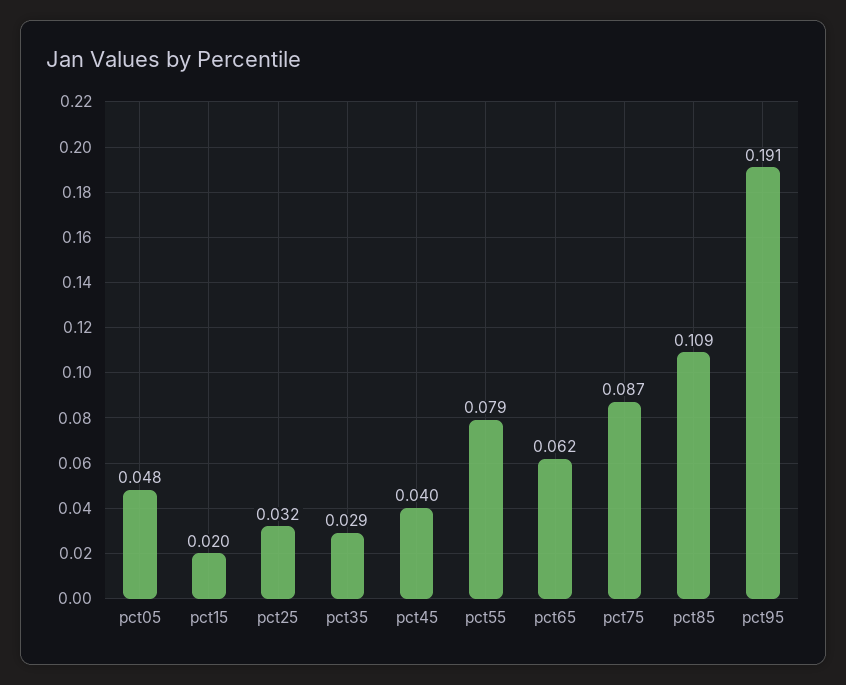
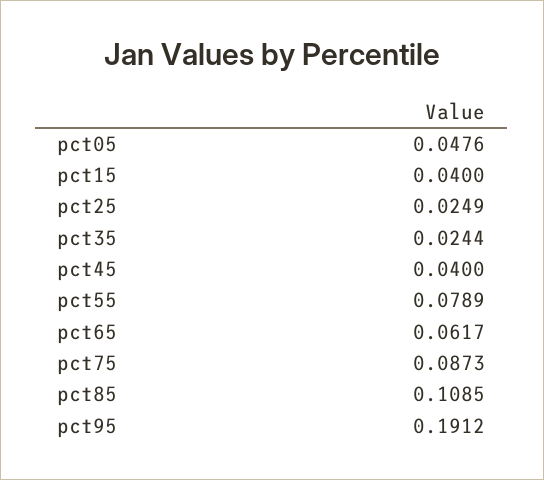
pct15: 0.02 -> 0.04
pct25: 0.032 -> 0.0249
pct35: 0.029 -> 0.0244

